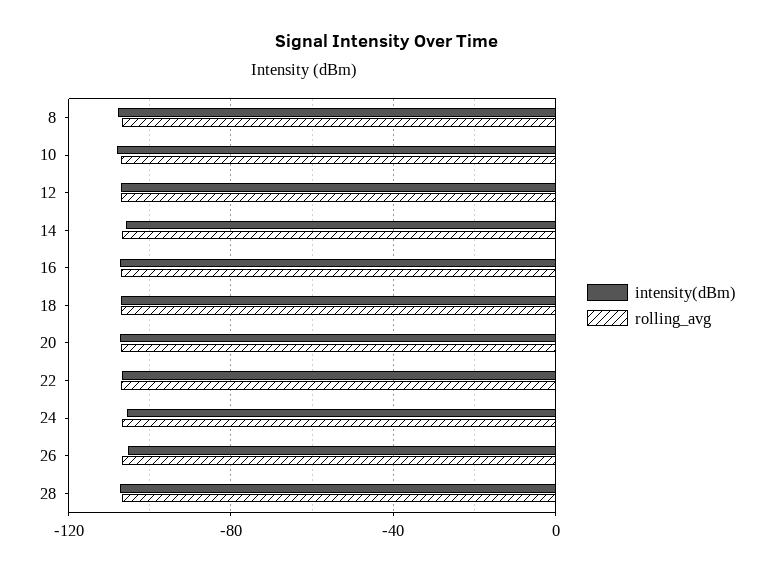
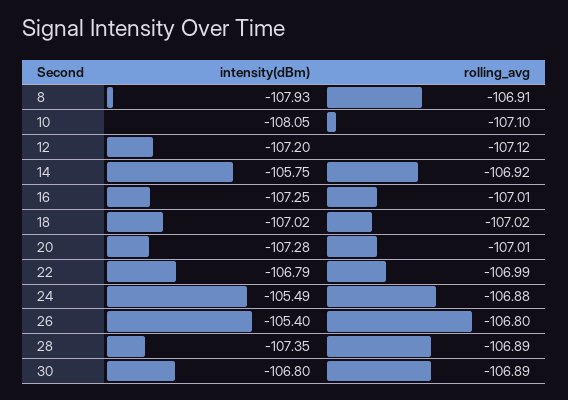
intensity(dBm), 30: none -> -106.8
rolling_avg, 30: none -> -106.89

